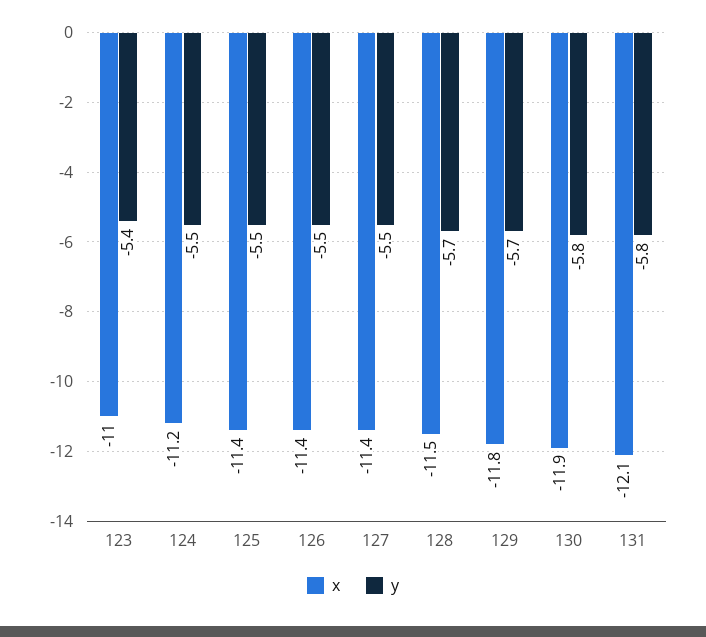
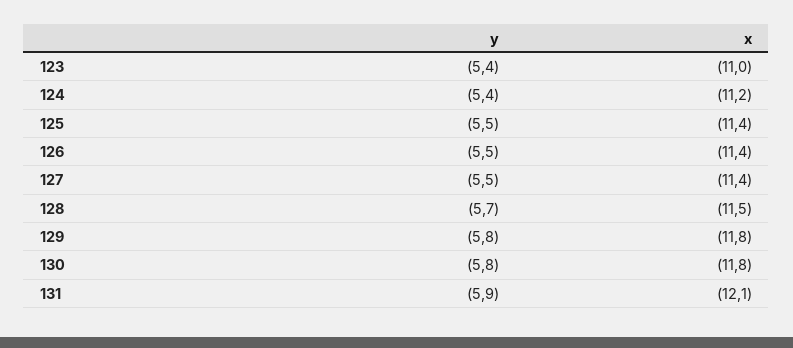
y, 124: -5.5 -> -5.4
y, 129: -5.7 -> -5.8
x, 130: -11.9 -> -11.8
y, 131: -5.8 -> -5.9

